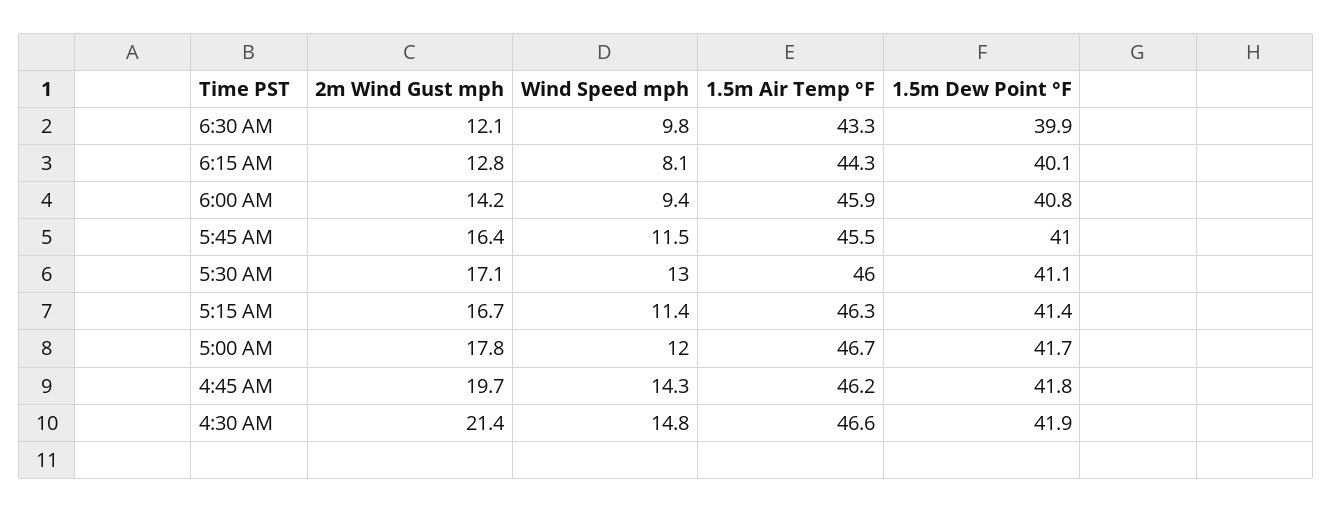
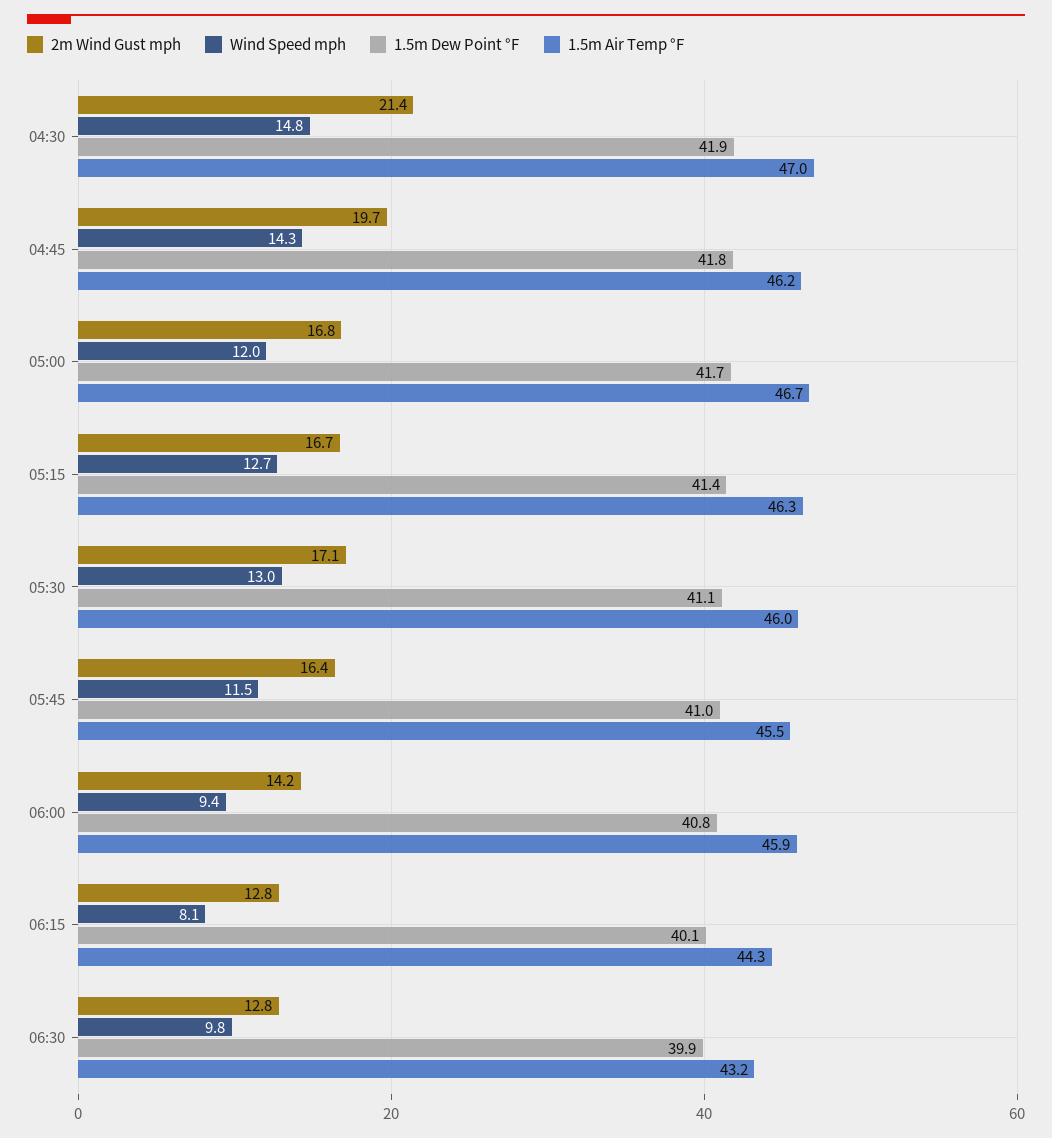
2m Wind Gust mph, 6:30 AM: 12.1 -> 12.8
1.5m Air Temp °F, 6:30 AM: 43.3 -> 43.2
Wind Speed mph, 5:15 AM: 11.4 -> 12.7
2m Wind Gust mph, 5:00 AM: 17.8 -> 16.8
1.5m Air Temp °F, 4:30 AM: 46.6 -> 47

